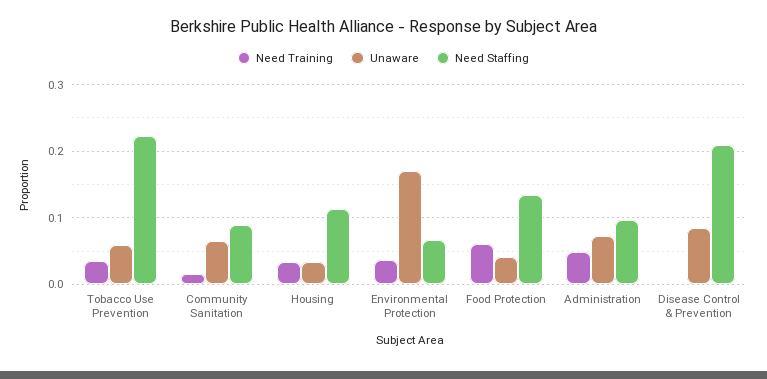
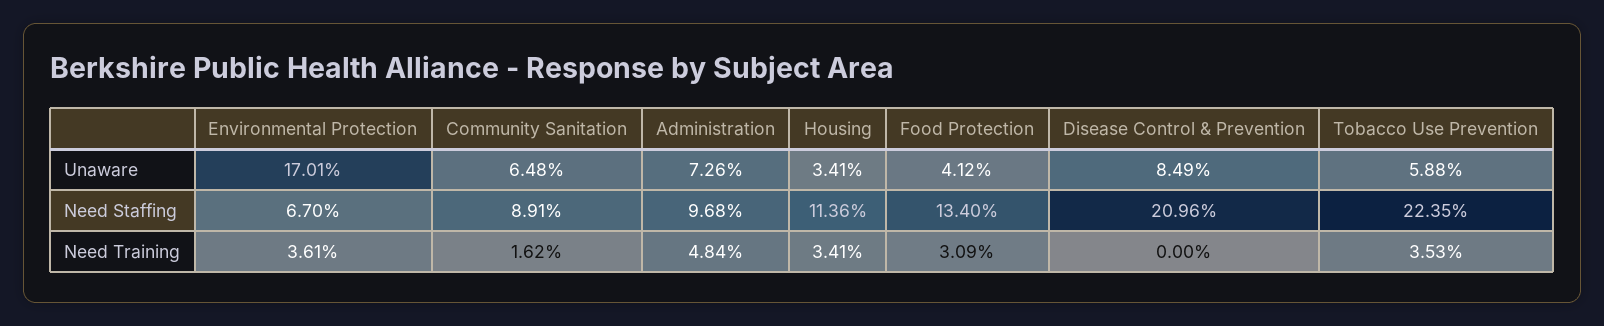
Need Training, Food Protection: 0.06 -> 0.0309

